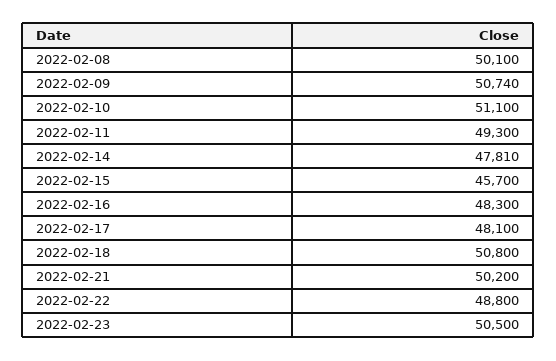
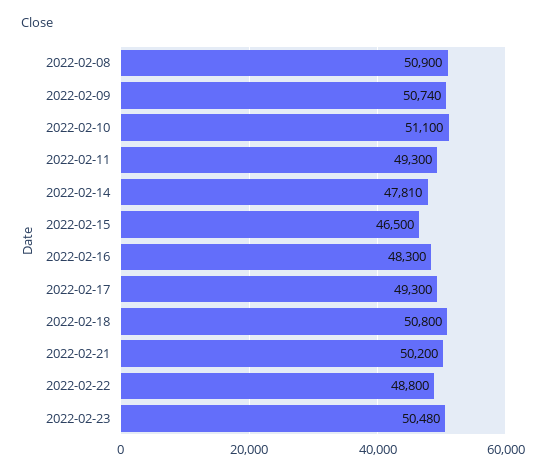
2022-02-08: 50100 -> 50900
2022-02-15: 45700 -> 46500
2022-02-17: 48100 -> 49300
2022-02-23: 50500 -> 50480

